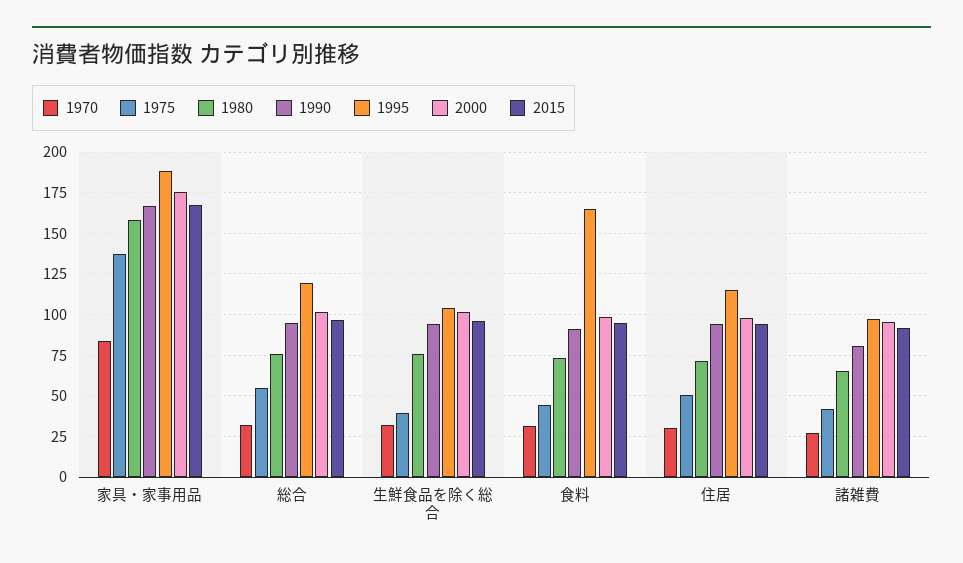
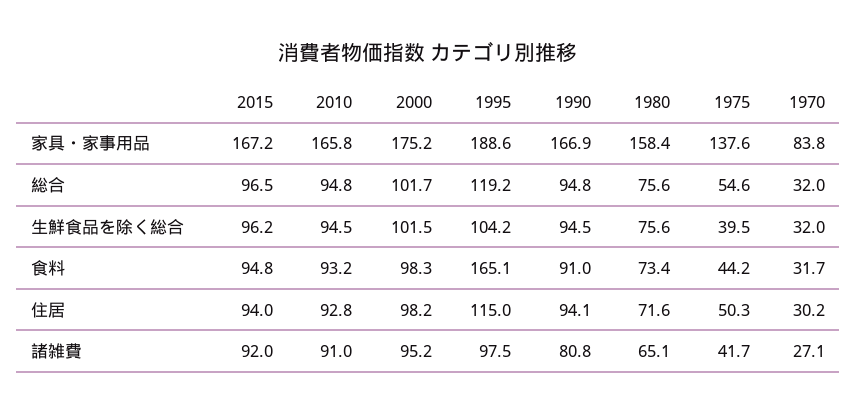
2010, 家具・家事用品: none -> 165.8
2010, 総合: none -> 94.8
2010, 生鮮食品を除く総合: none -> 94.5
2010, 食料: none -> 93.2
2010, 住居: none -> 92.8
2010, 諸雑費: none -> 91

